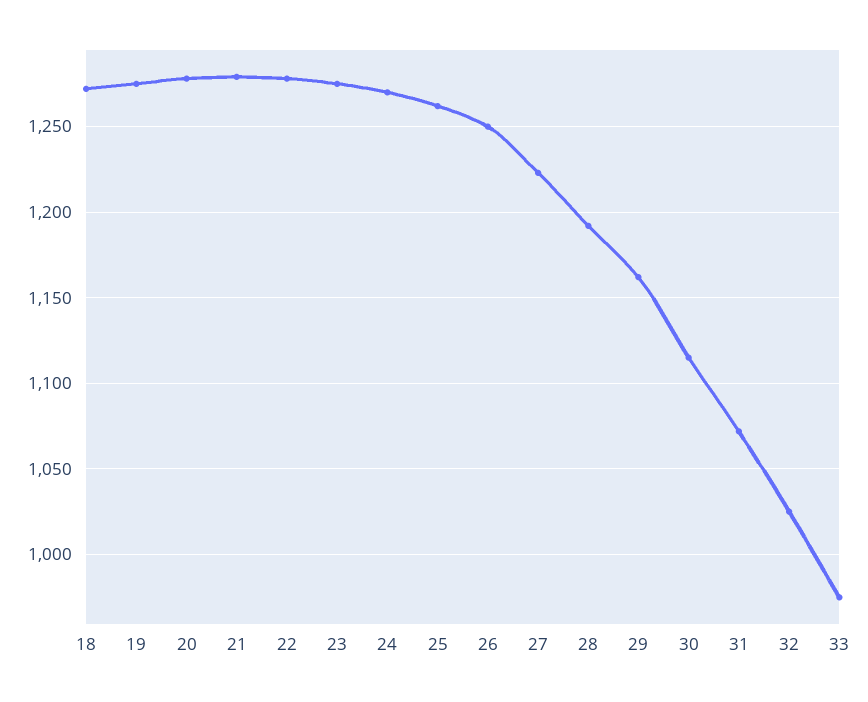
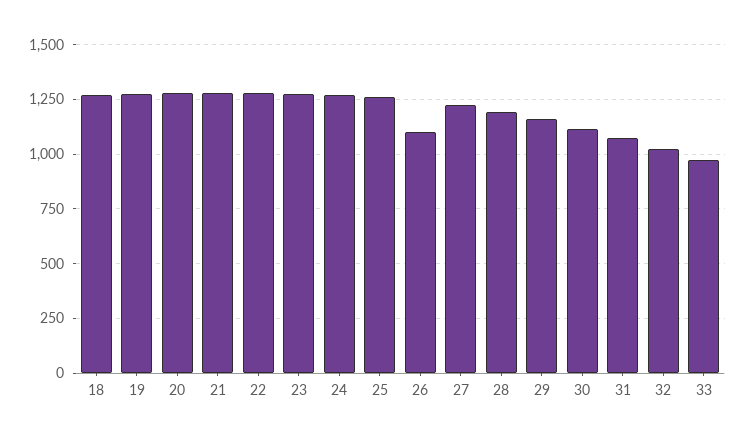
26: 1250 -> 1100

